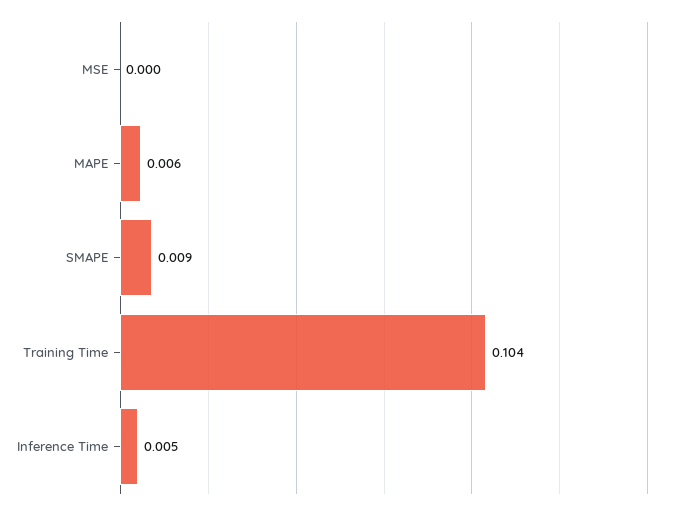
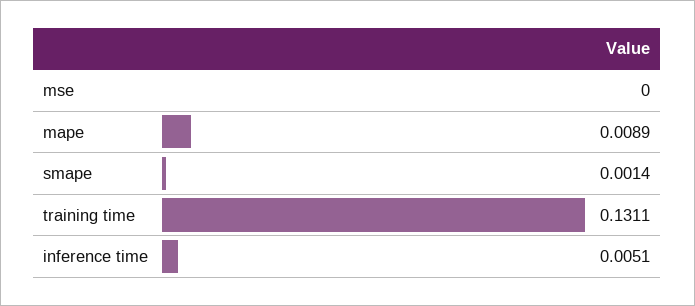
MAPE: 0.006 -> 0.0089
SMAPE: 0.009 -> 0.0014
Training Time: 0.104 -> 0.1311

